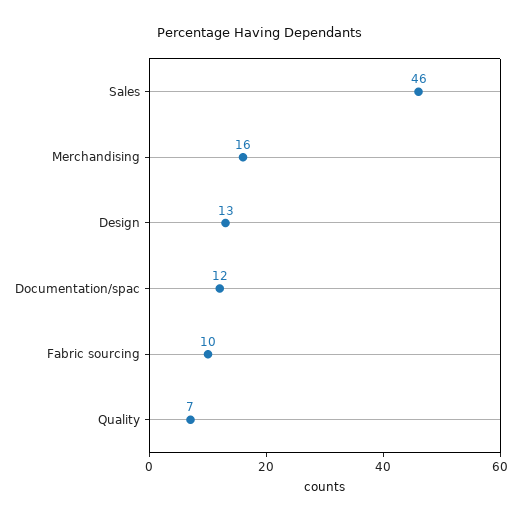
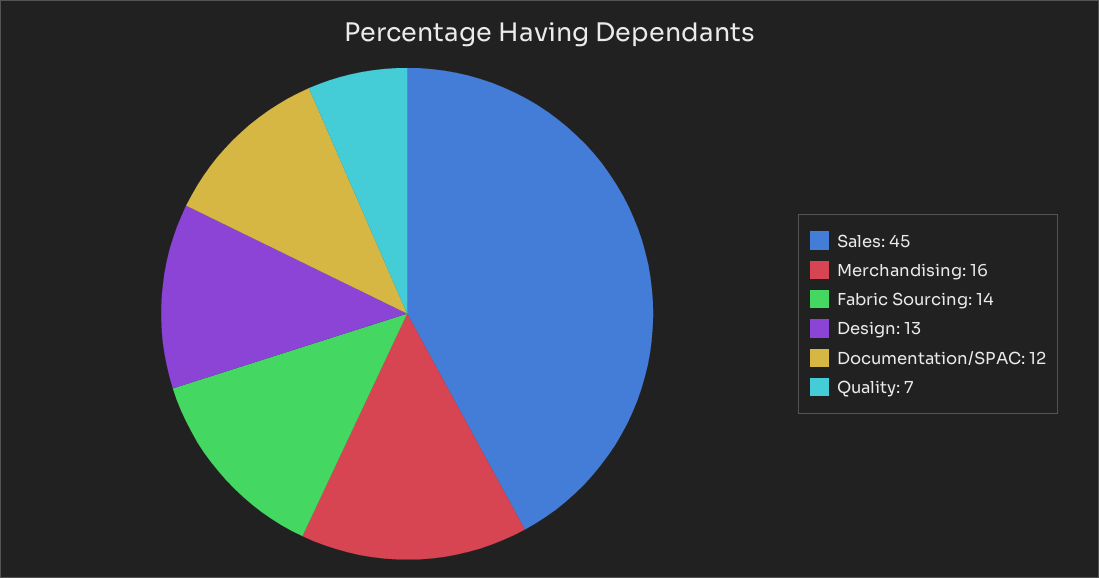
Sales: 46 -> 45
Fabric sourcing: 10 -> 14

